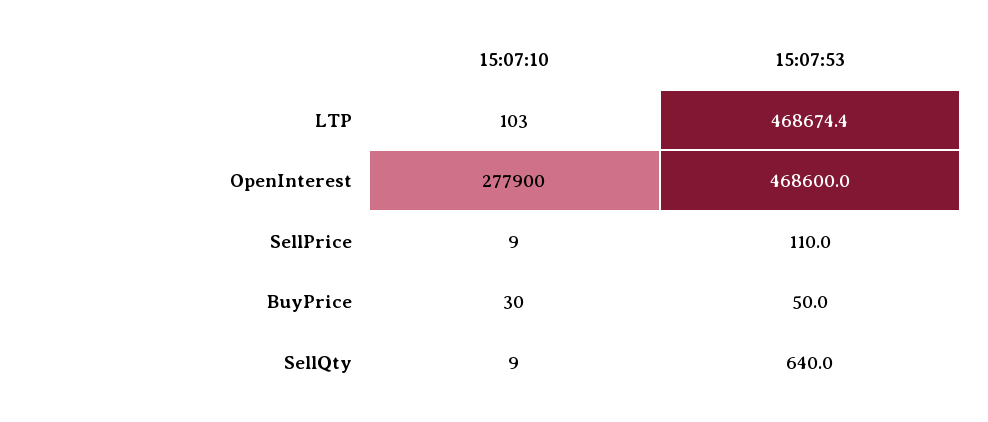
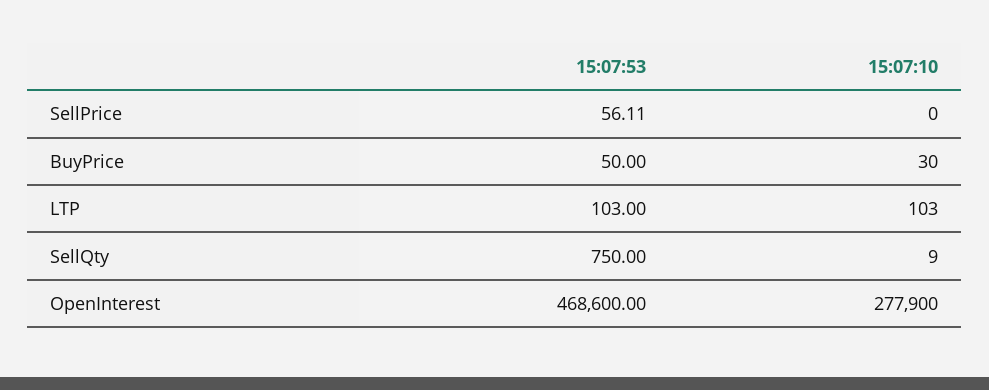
15:07:53, LTP: 468674.4 -> 103
15:07:10, SellPrice: 9 -> 0
15:07:53, SellPrice: 110 -> 56.11
15:07:53, SellQty: 640 -> 750

